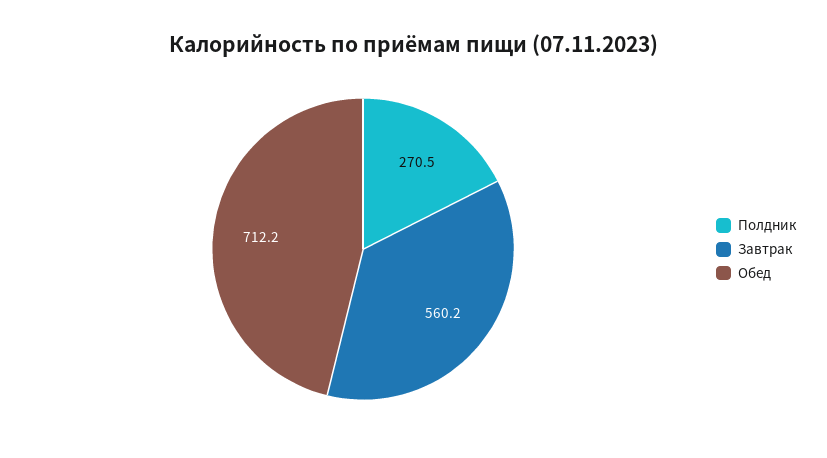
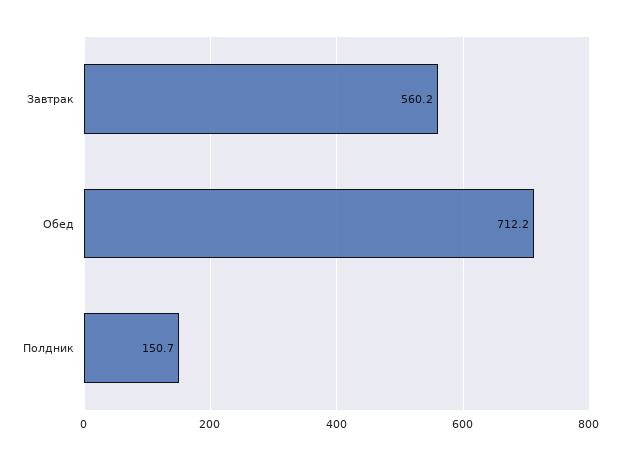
Полдник: 270.5 -> 150.7

